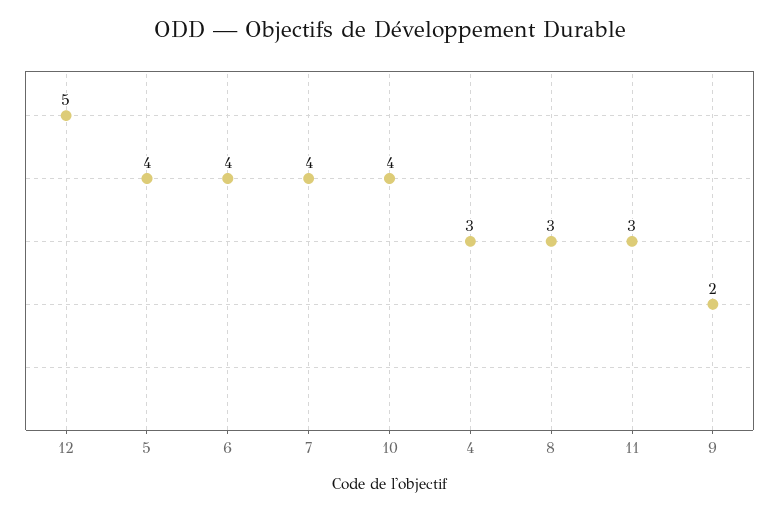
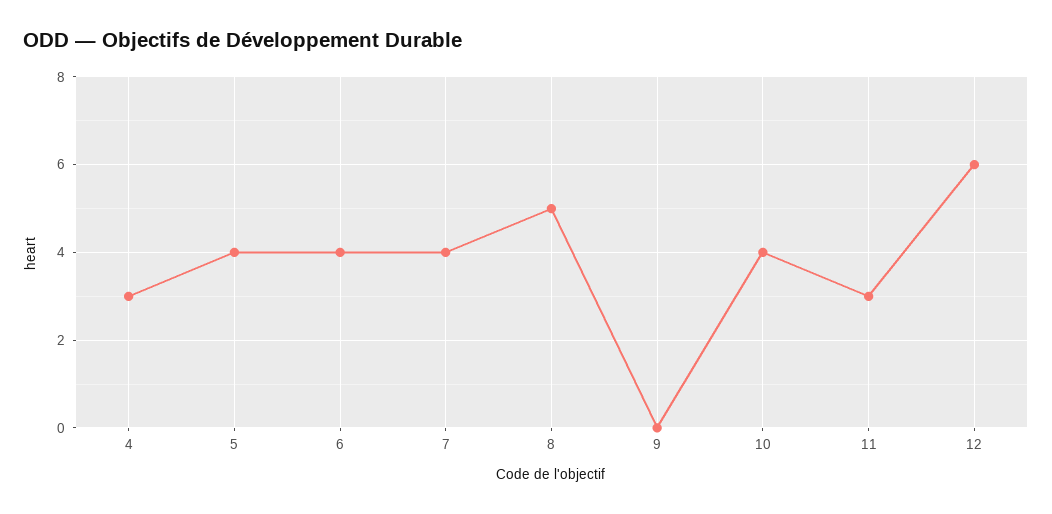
12: 5 -> 6
8: 3 -> 5
9: 2 -> 0

